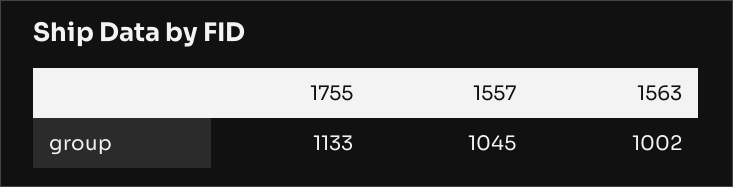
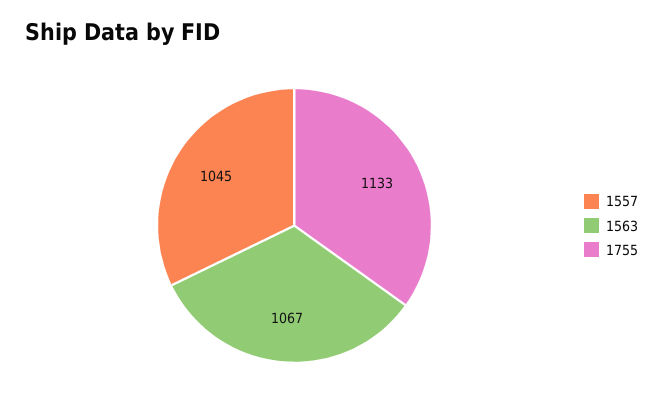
1563: 1002 -> 1067

